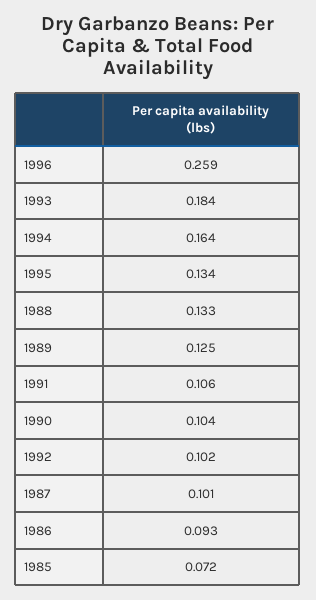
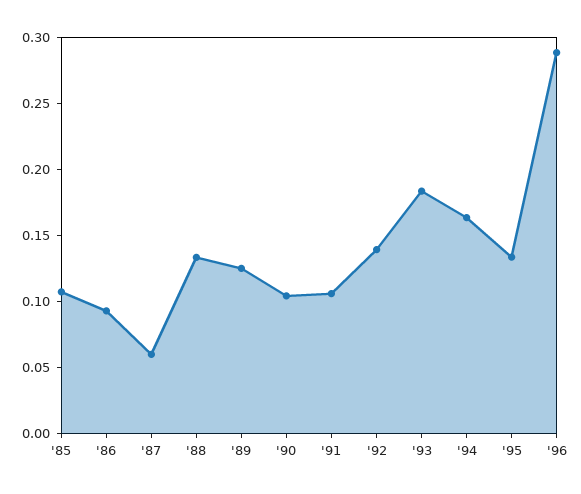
1996: 0.259 -> 0.29
1992: 0.102 -> 0.14
1987: 0.101 -> 0.06
1985: 0.072 -> 0.11

